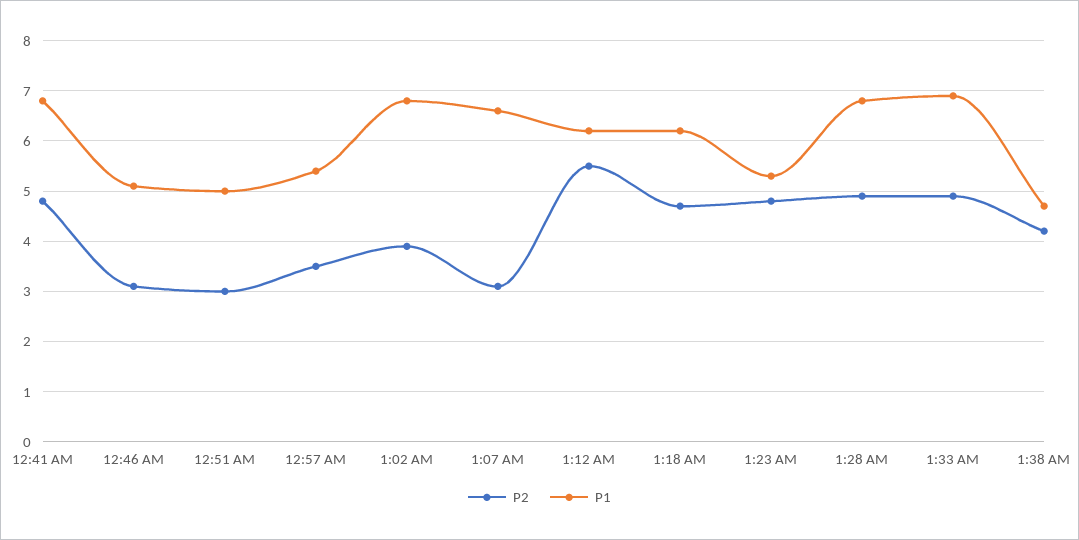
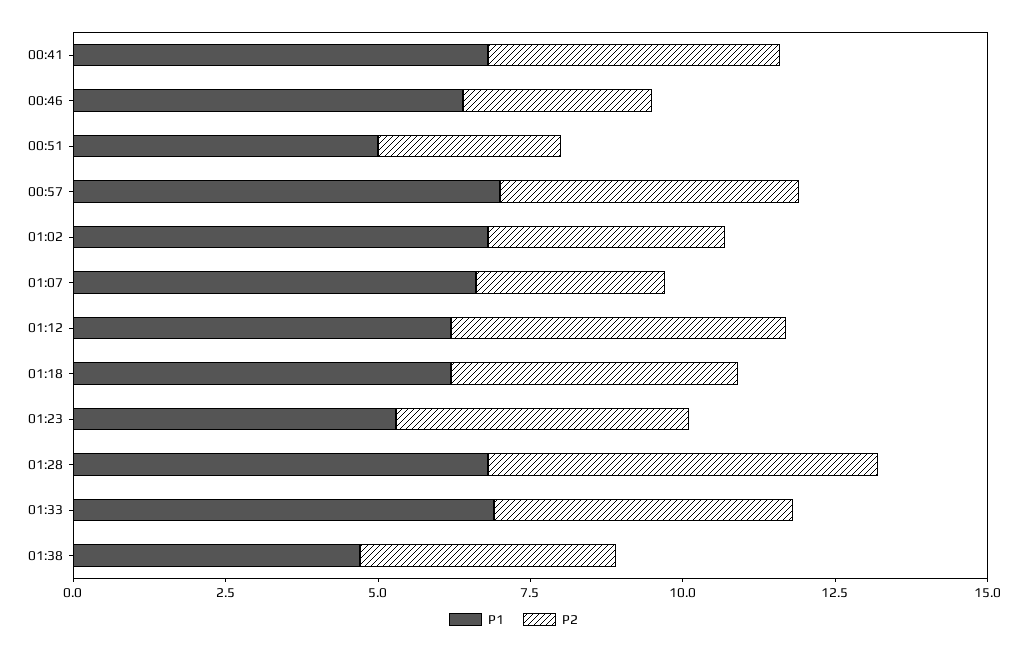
P1, 12:46 AM: 5 -> 6.5
P2, 12:57 AM: 3.5 -> 5
P1, 12:57 AM: 5.5 -> 7
P2, 1:28 AM: 5 -> 6.5

